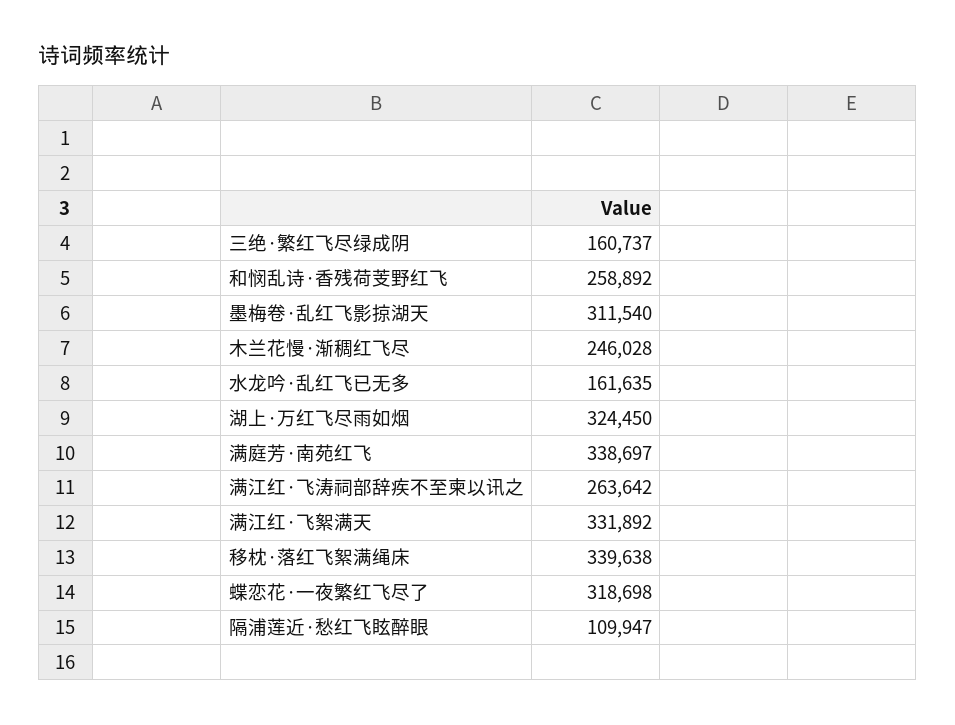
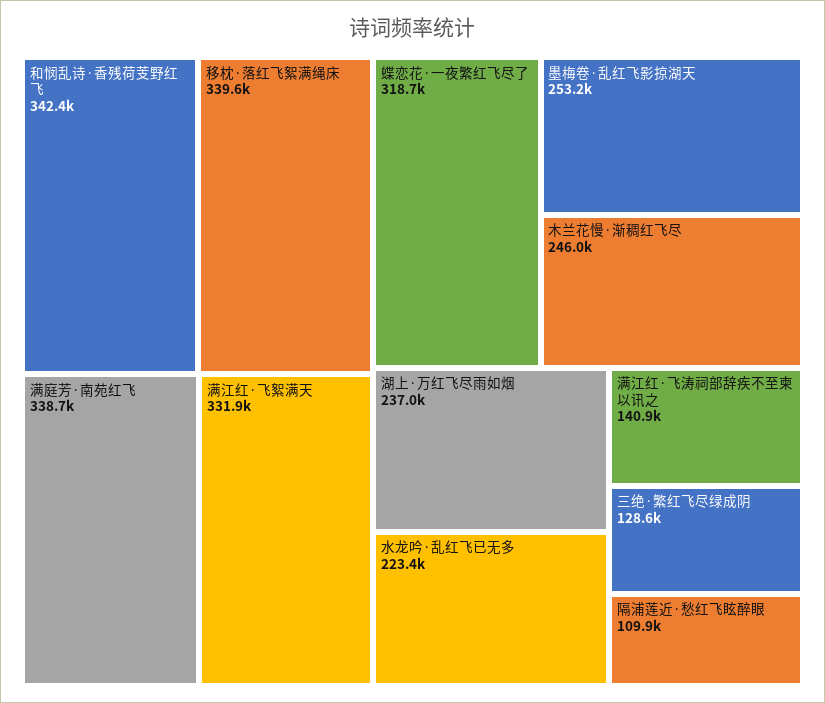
三绝·繁红飞尽绿成阴: 160737 -> 128600
和悯乱诗·香残荷芰野红飞: 258892 -> 342400
墨梅卷·乱红飞影掠湖天: 311540 -> 253200
水龙吟·乱红飞已无多: 161635 -> 223400
湖上·万红飞尽雨如烟: 324450 -> 237000
满江红·飞涛祠部辞疾不至柬以讯之: 263642 -> 140900

